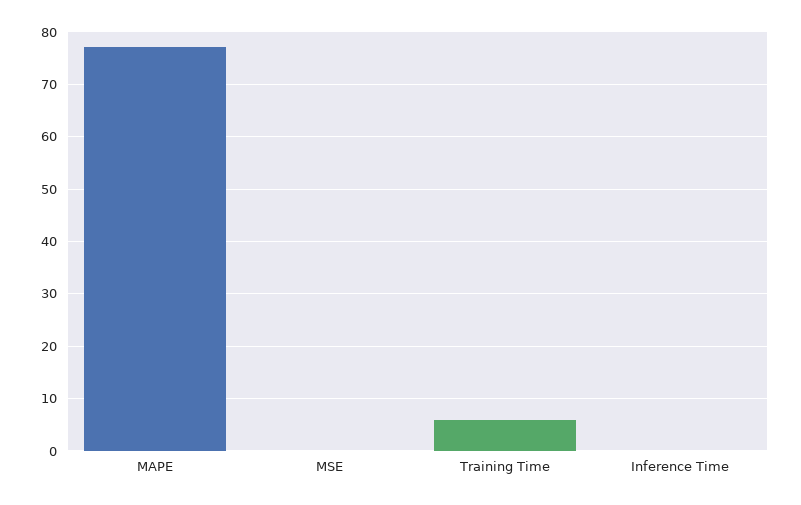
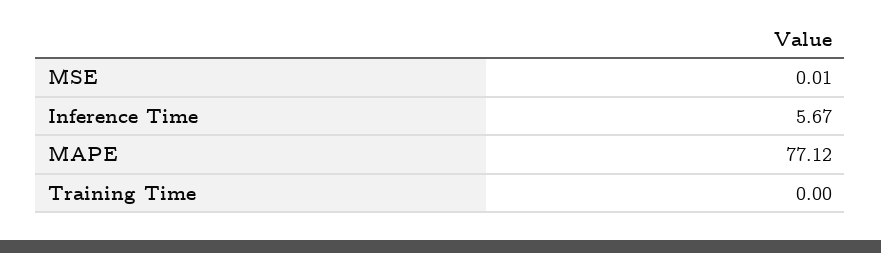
Training Time: 6 -> 0
Inference Time: 0 -> 5.67

